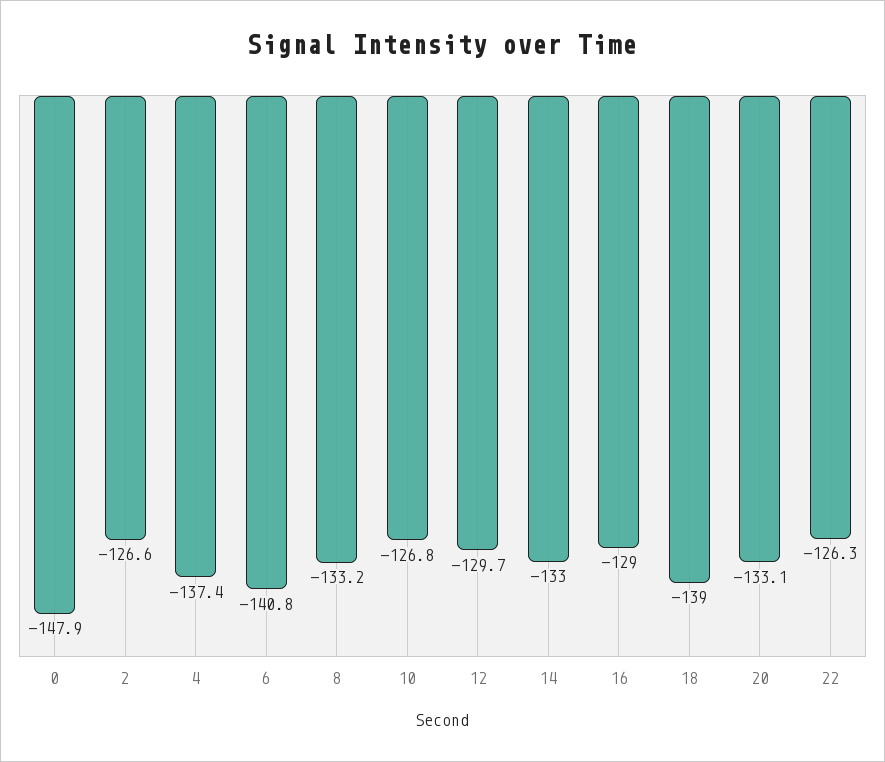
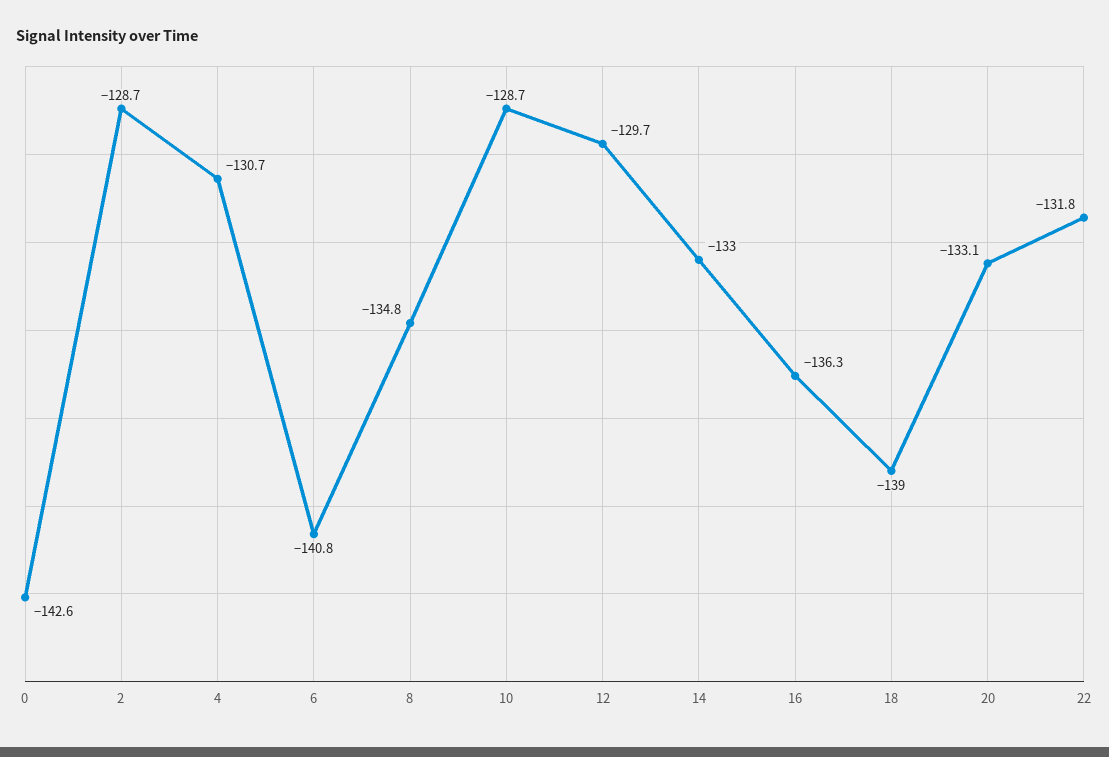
0: -147.9 -> -142.6
2: -126.6 -> -128.7
4: -137.4 -> -130.7
8: -133.2 -> -134.8
10: -126.8 -> -128.7
16: -129 -> -136.3
22: -126.3 -> -131.8

